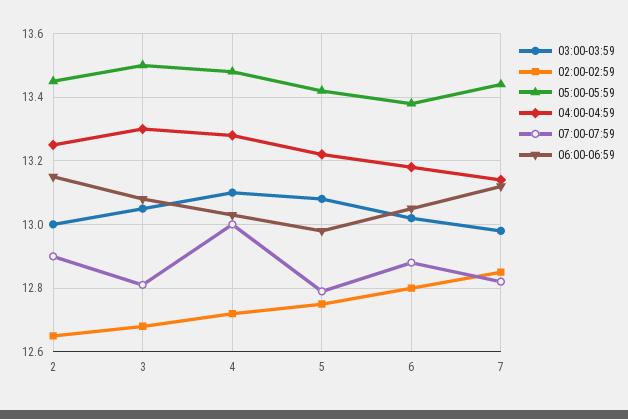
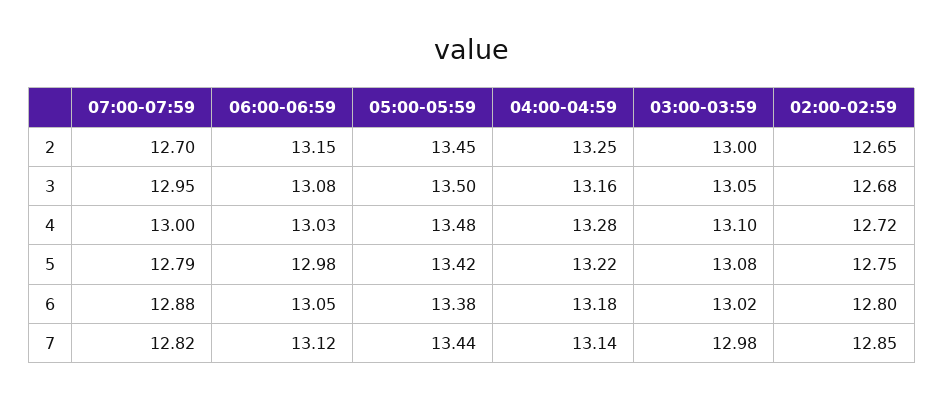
07:00-07:59, 2: 12.9 -> 12.7
04:00-04:59, 3: 13.3 -> 13.16
07:00-07:59, 3: 12.8 -> 12.95

